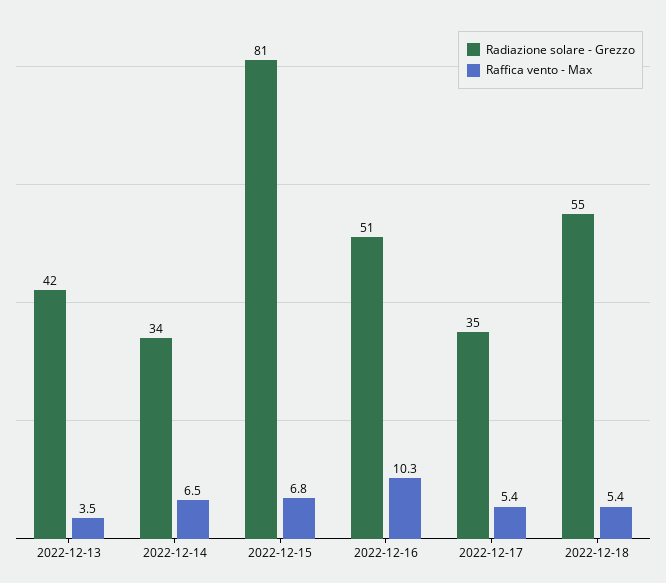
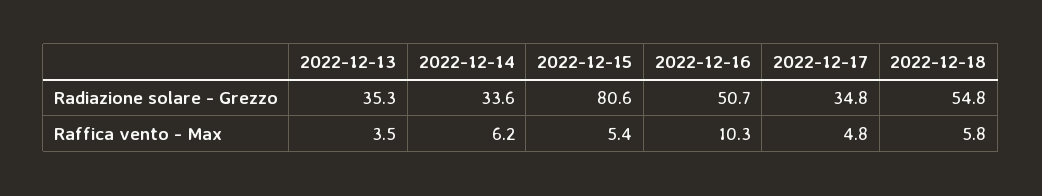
Radiazione solare - Grezzo, 2022-12-13: 42 -> 35.3
Raffica vento - Max, 2022-12-14: 6.5 -> 6.2
Raffica vento - Max, 2022-12-15: 6.8 -> 5.4
Raffica vento - Max, 2022-12-17: 5.4 -> 4.8
Raffica vento - Max, 2022-12-18: 5.4 -> 5.8

